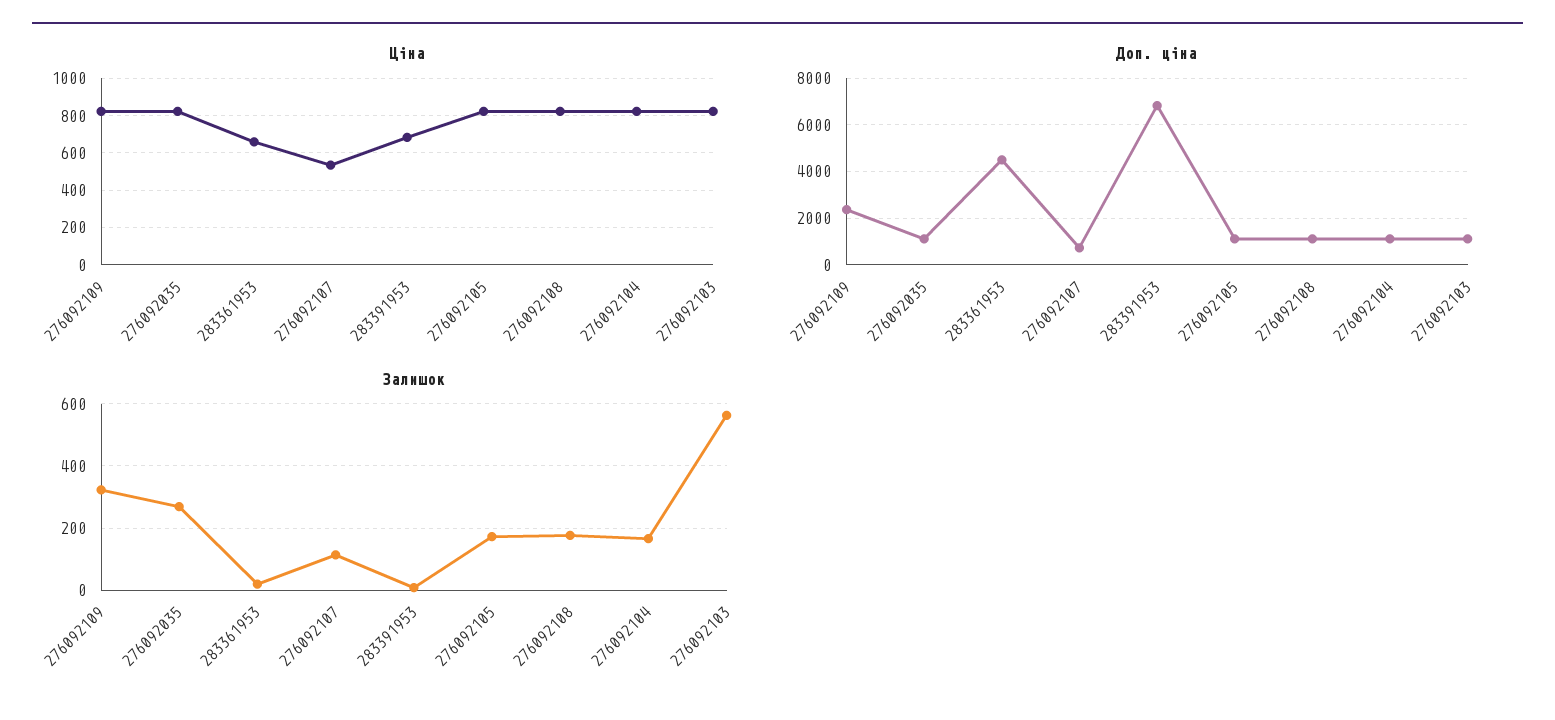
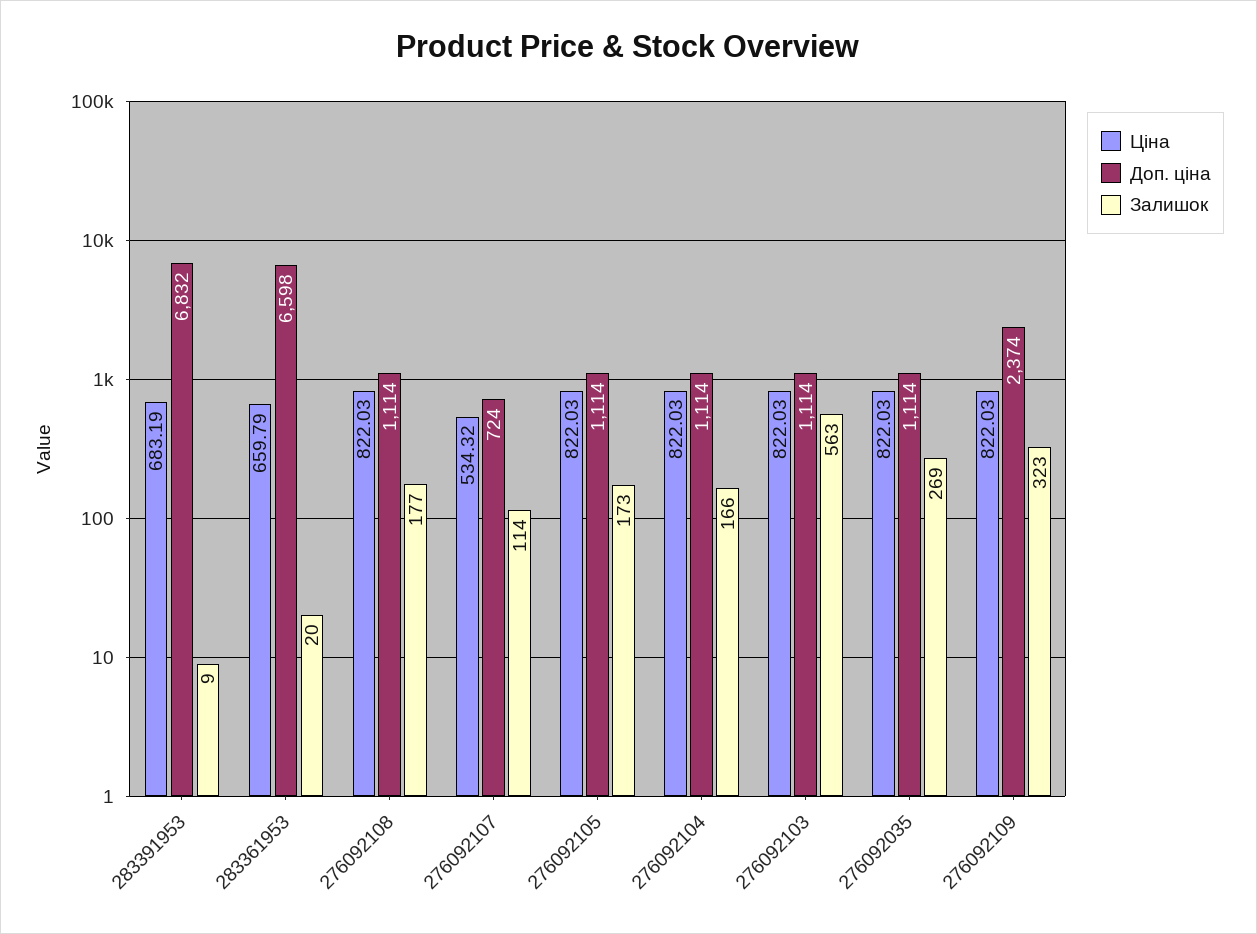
Доп. ціна, 283361953: 4500 -> 6598

